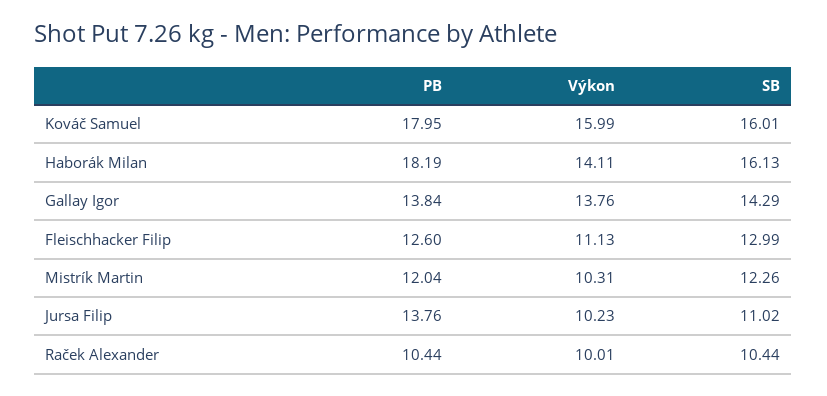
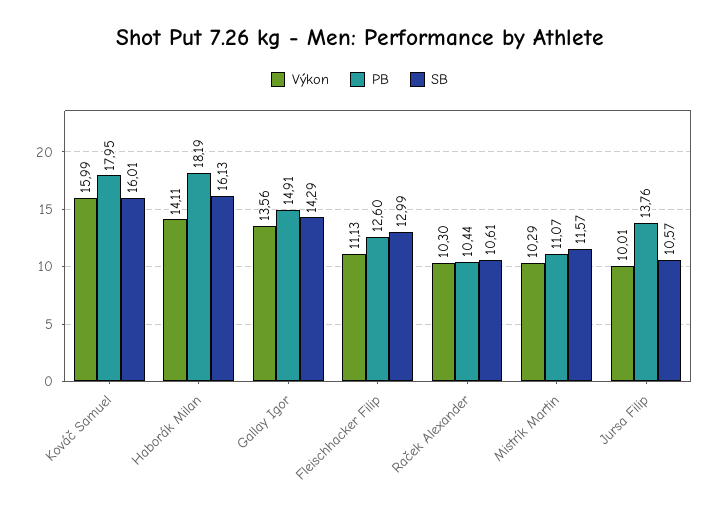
PB, Gallay Igor: 13.84 -> 14.91
Výkon, Gallay Igor: 13.76 -> 13.56
PB, Mistrík Martin: 12.04 -> 11.07
Výkon, Mistrík Martin: 10.31 -> 10.29
SB, Mistrík Martin: 12.26 -> 11.57
Výkon, Jursa Filip: 10.23 -> 10.01
SB, Jursa Filip: 11.02 -> 10.57
Výkon, Raček Alexander: 10.01 -> 10.3
SB, Raček Alexander: 10.44 -> 10.61

